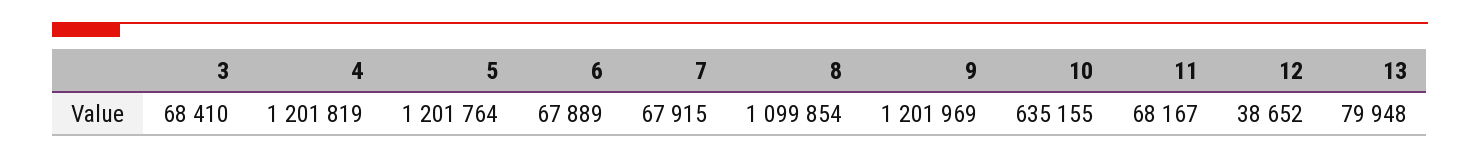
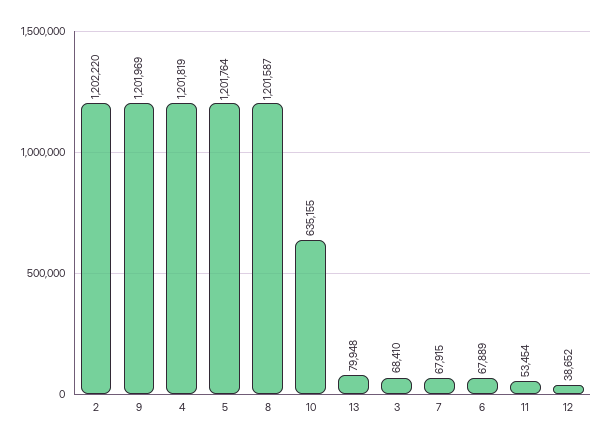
8: 1099854 -> 1201587
11: 68167 -> 53454
2: none -> 1202220

